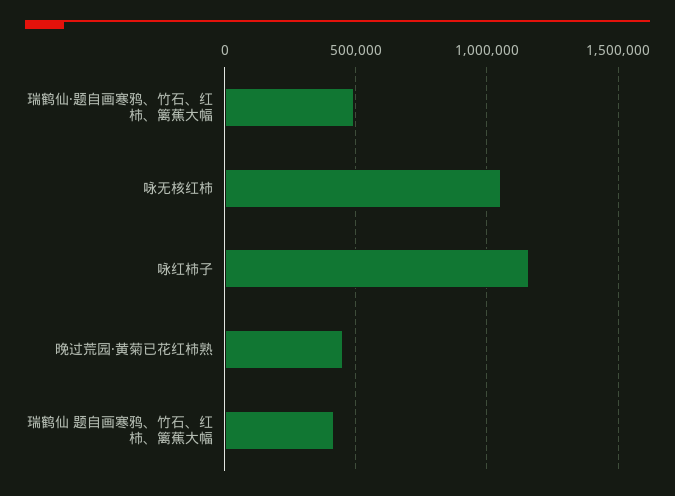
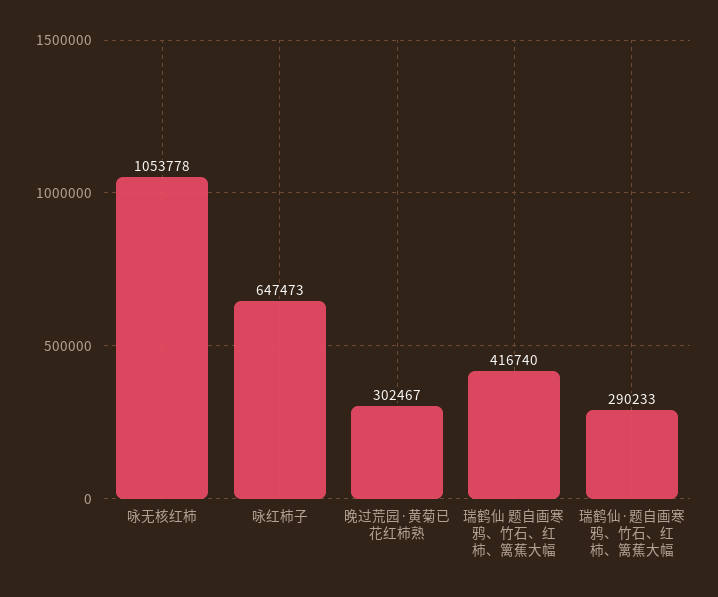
瑞鹤仙·题自画寒鸦、竹石、红柿、篱蕉大幅: 500000 -> 290233
咏红柿子: 1150000 -> 647473
晚过荒园·黄菊已花红柿熟: 450000 -> 302467

